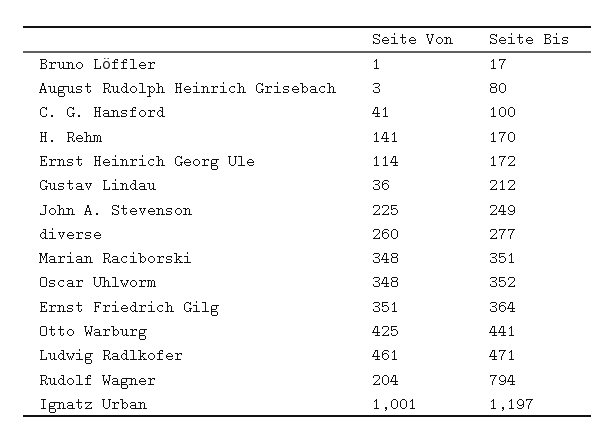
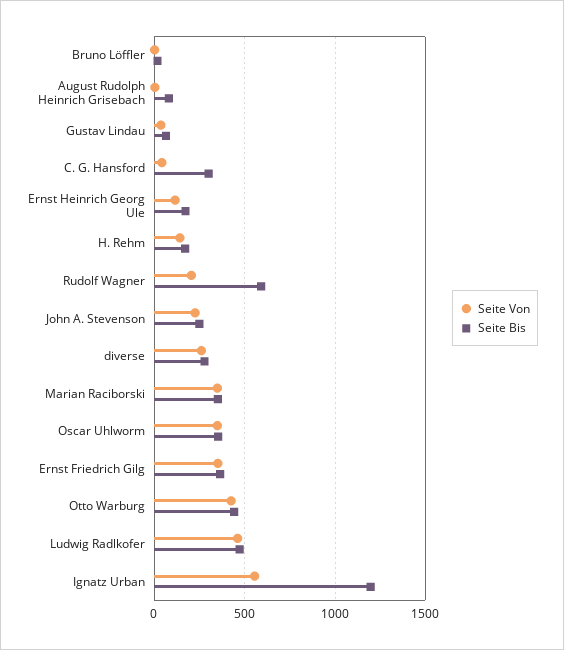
Seite Bis, C. G. Hansford: 100 -> 300
Seite Bis, Gustav Lindau: 212 -> 50
Seite Bis, Rudolf Wagner: 794 -> 600
Seite Von, Ignatz Urban: 1001 -> 550

